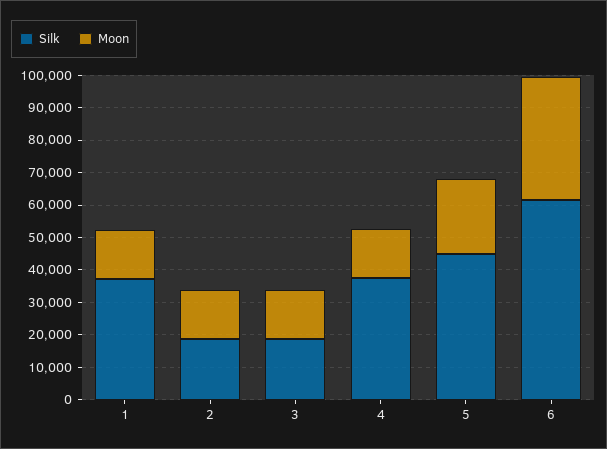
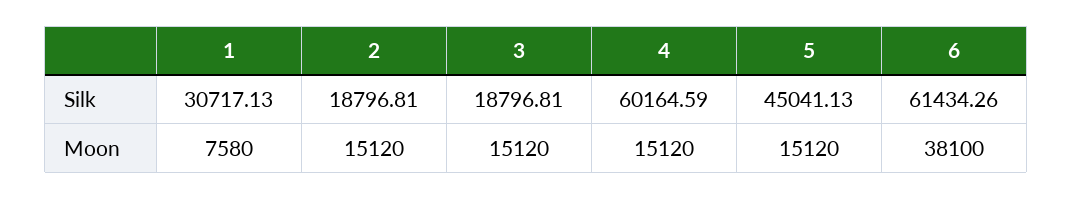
Silk, 1: 37500 -> 30717.13
Moon, 1: 15000 -> 7580
Silk, 4: 37500 -> 60164.59
Moon, 5: 22500 -> 15120

